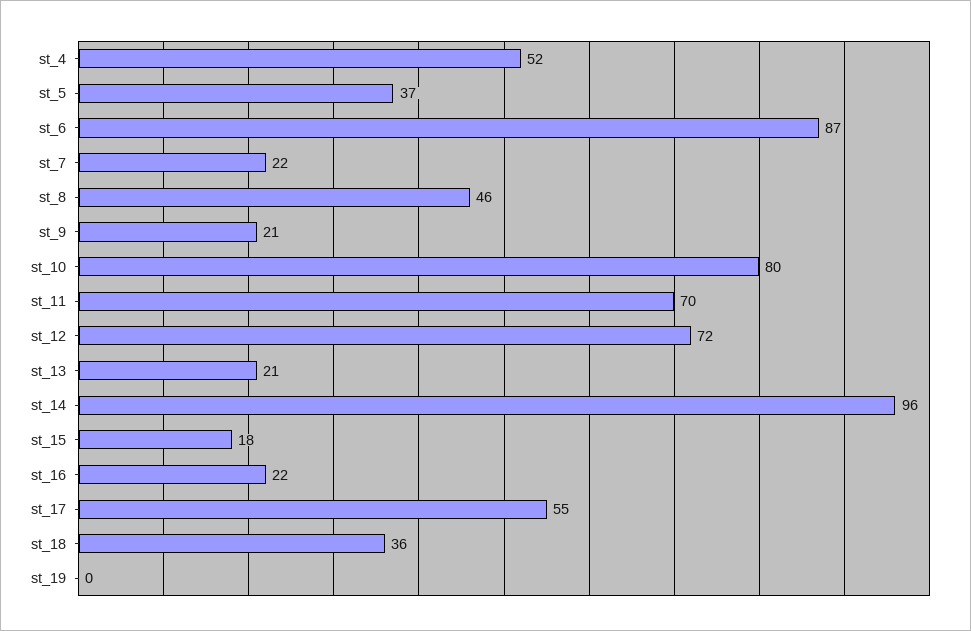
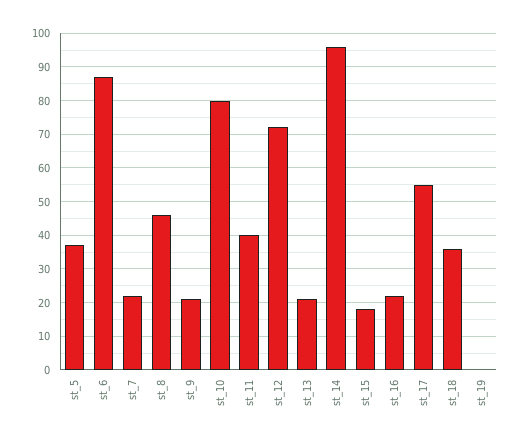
st_4: 52 -> none
st_11: 70 -> 40

